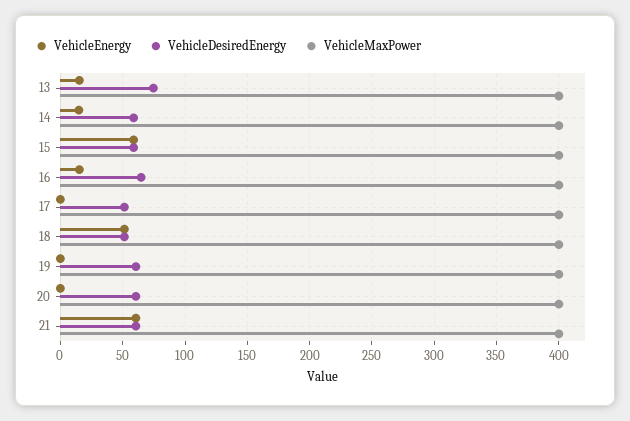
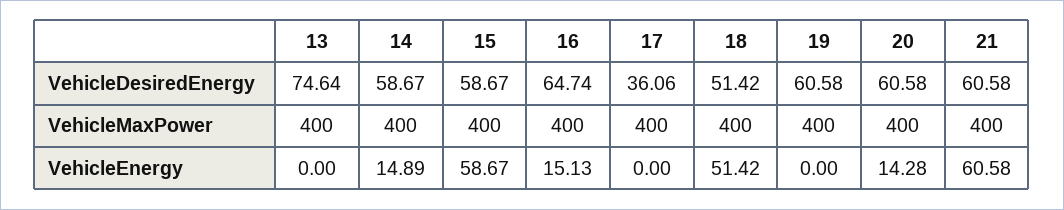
VehicleEnergy, 13: 15 -> 0
VehicleDesiredEnergy, 17: 50 -> 36.06
VehicleEnergy, 20: 0 -> 14.28

